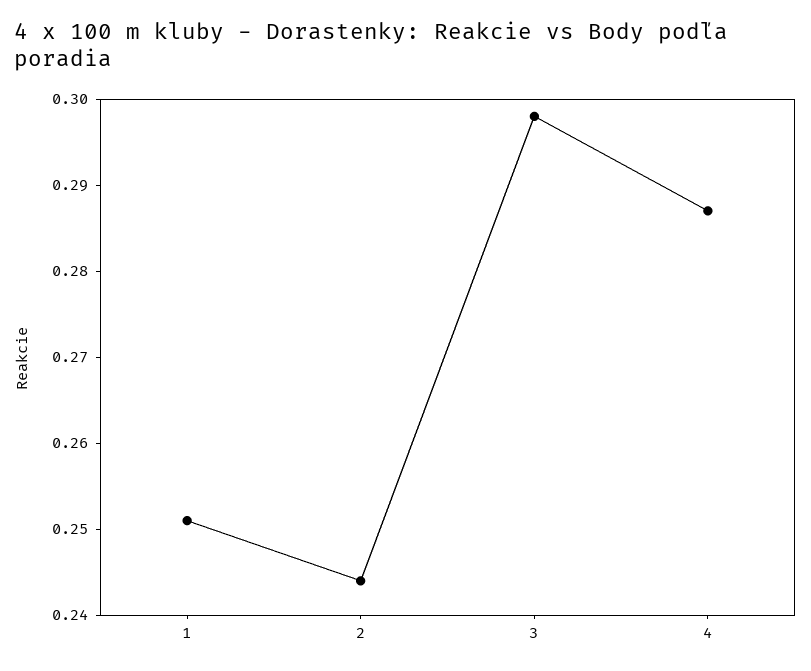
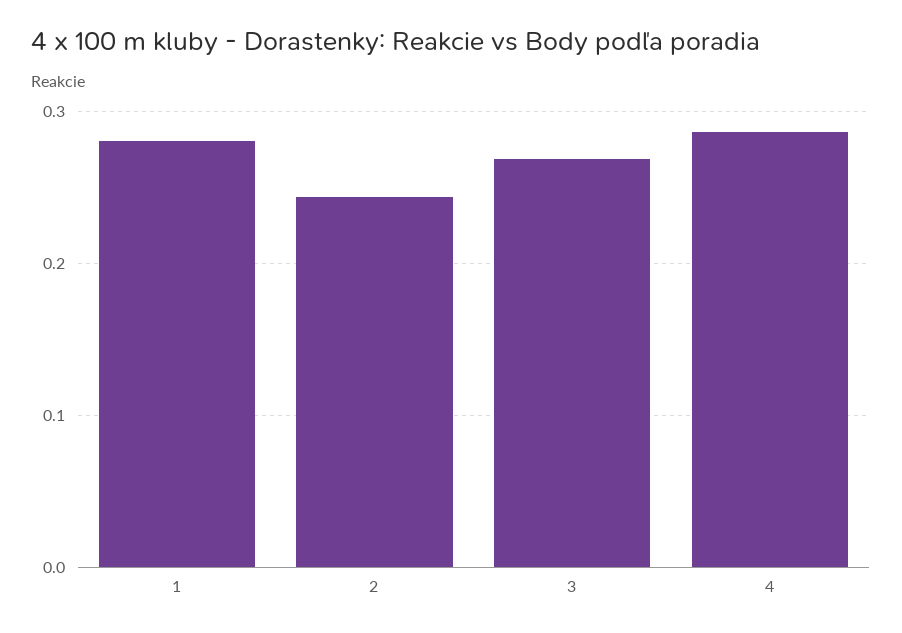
1: 0.251 -> 0.28
3: 0.298 -> 0.27

